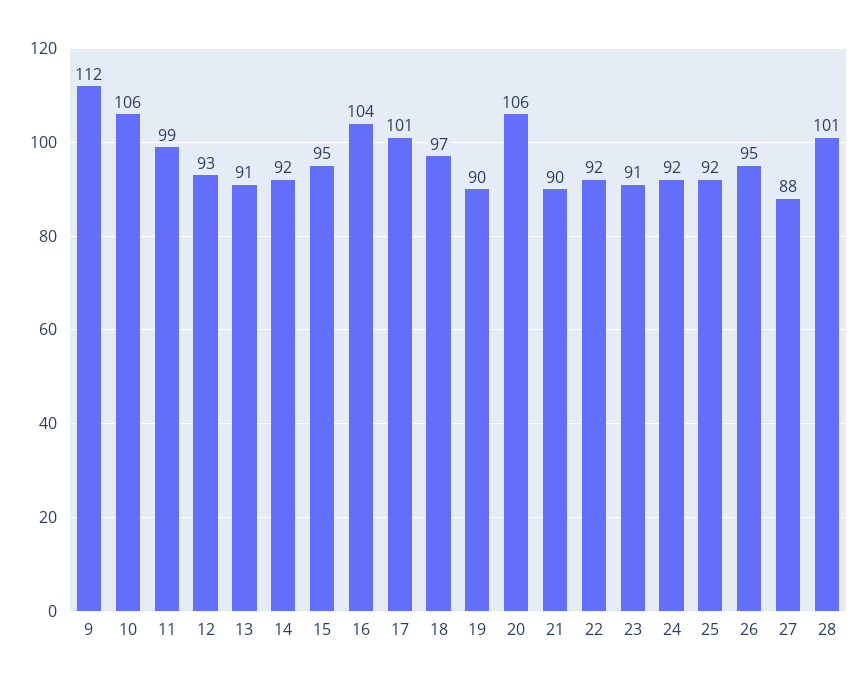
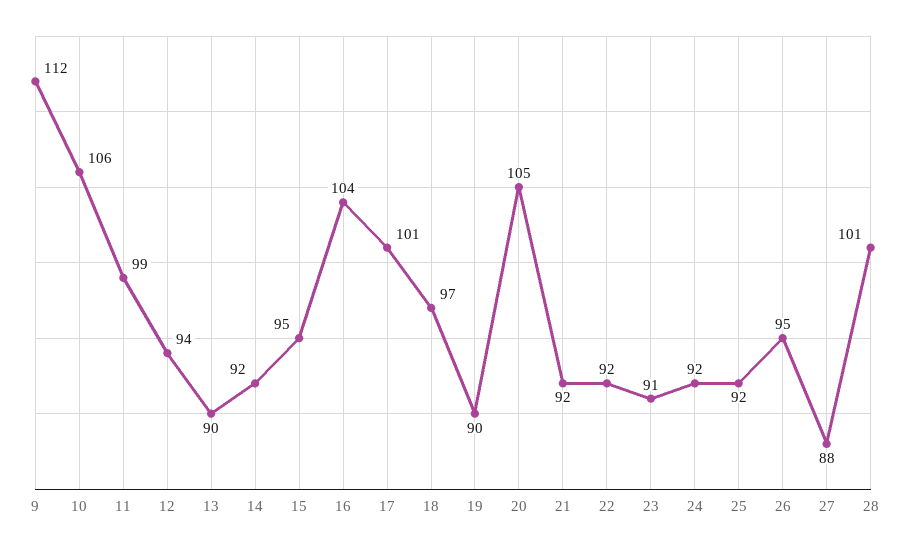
12: 93 -> 94
13: 91 -> 90
20: 106 -> 105
21: 90 -> 92

